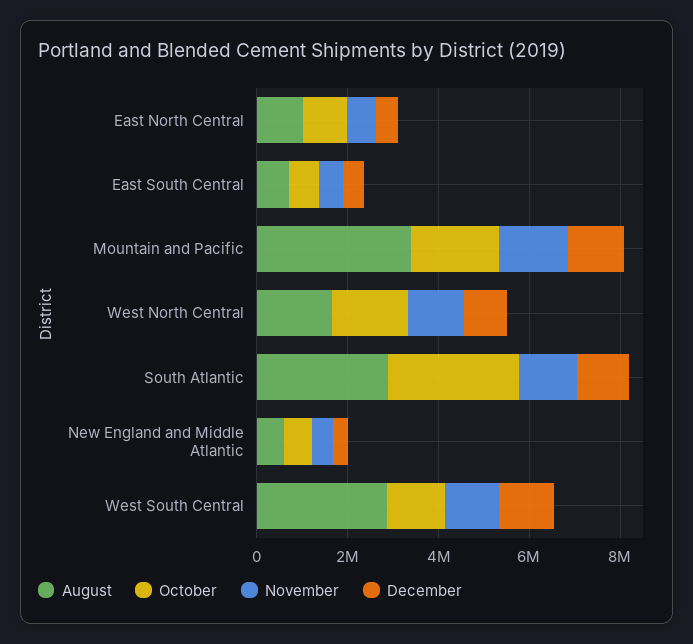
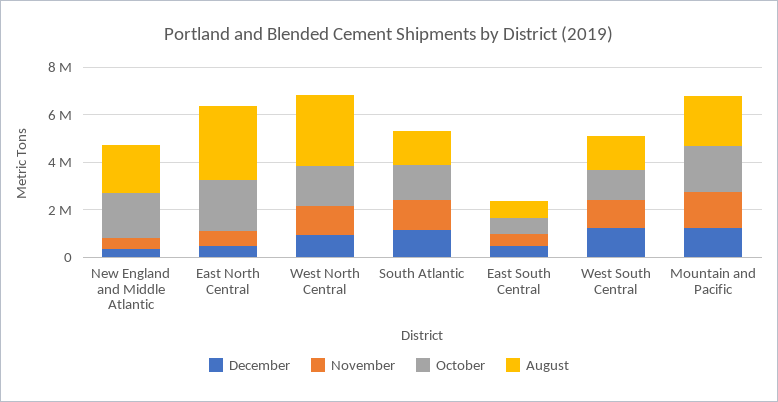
August, East North Central: 1000000 -> 3000000
October, East North Central: 1000000 -> 2000000
August, Mountain and Pacific: 3500000 -> 2000000
August, West North Central: 1500000 -> 3000000
August, South Atlantic: 3000000 -> 1500000
October, South Atlantic: 3000000 -> 1500000
August, New England and Middle Atlantic: 500000 -> 2000000
October, New England and Middle Atlantic: 500000 -> 2000000
August, West South Central: 3000000 -> 1500000

